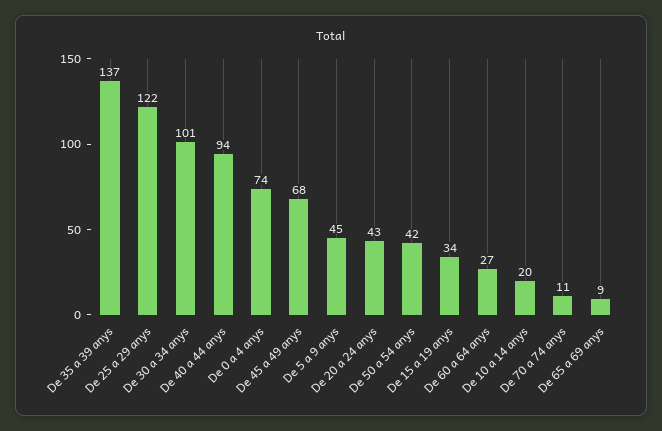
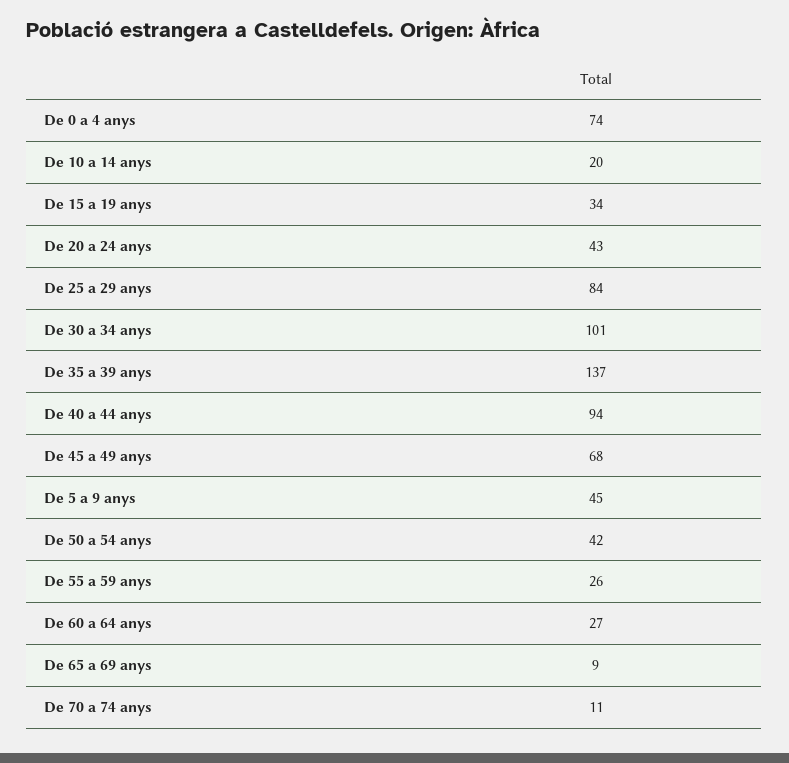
De 25 a 29 anys: 122 -> 84
De 55 a 59 anys: none -> 26

